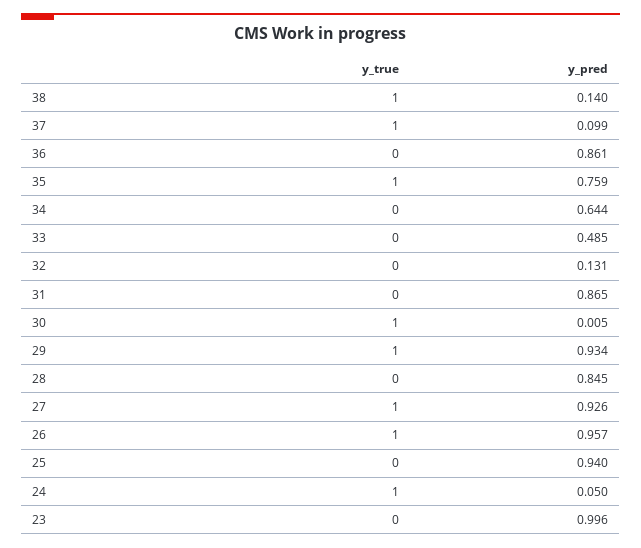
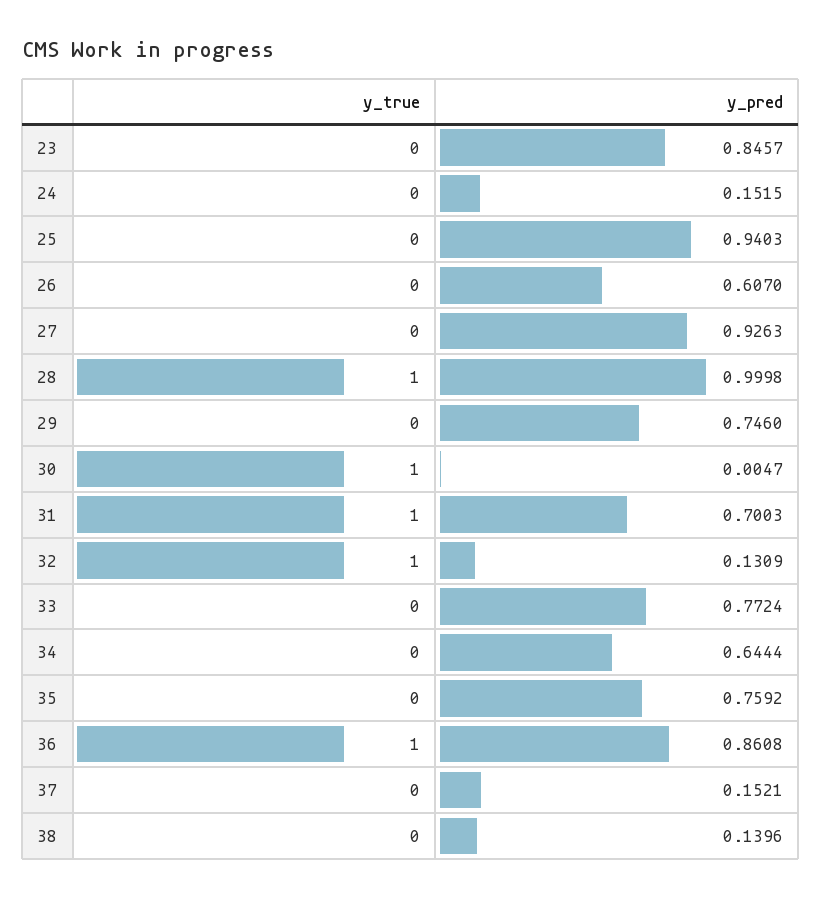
y_true, 38: 1 -> 0
y_true, 37: 1 -> 0
y_pred, 37: 0.099 -> 0.1521
y_true, 36: 0 -> 1
y_true, 35: 1 -> 0
y_pred, 33: 0.485 -> 0.7724
y_true, 32: 0 -> 1
y_true, 31: 0 -> 1
y_pred, 31: 0.865 -> 0.7003
y_true, 29: 1 -> 0
y_pred, 29: 0.934 -> 0.746
y_true, 28: 0 -> 1
y_pred, 28: 0.845 -> 0.9998
y_true, 27: 1 -> 0
y_true, 26: 1 -> 0
y_pred, 26: 0.957 -> 0.607
y_true, 24: 1 -> 0
y_pred, 24: 0.05 -> 0.1515
y_pred, 23: 0.996 -> 0.8457

